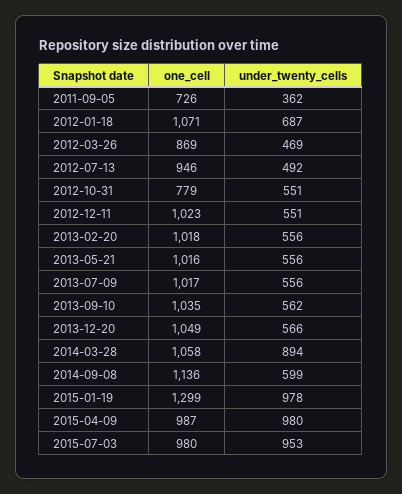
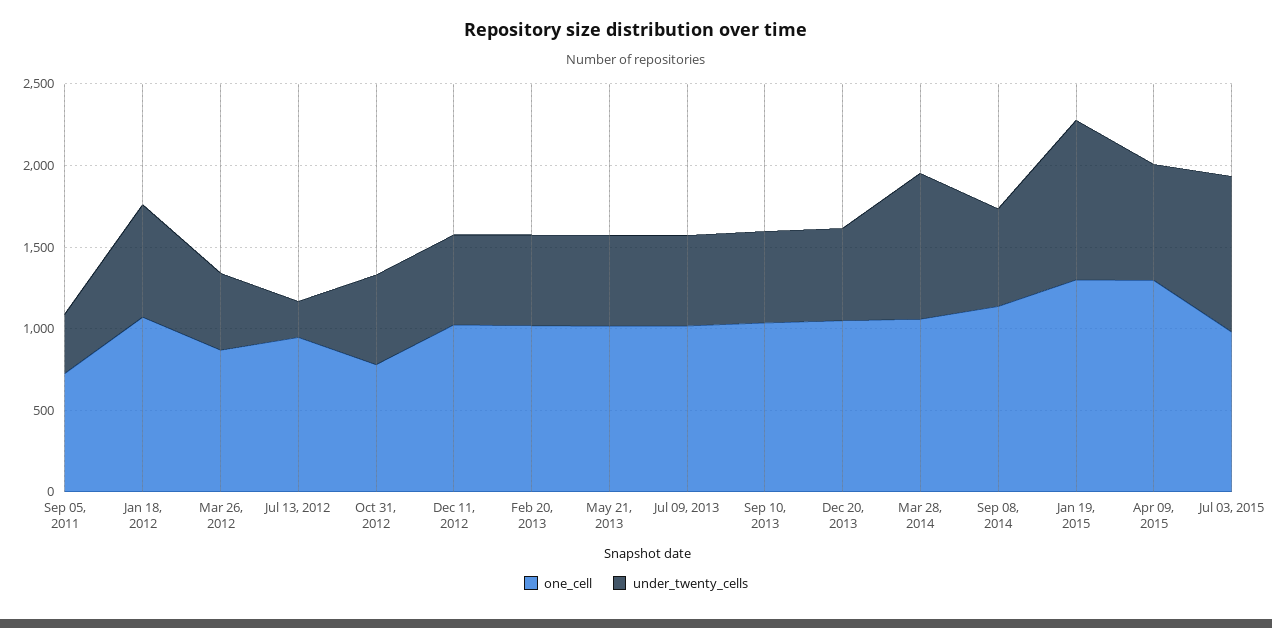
under_twenty_cells, 2012-07-13: 492 -> 200
one_cell, 2015-04-09: 987 -> 1300
under_twenty_cells, 2015-04-09: 980 -> 700

